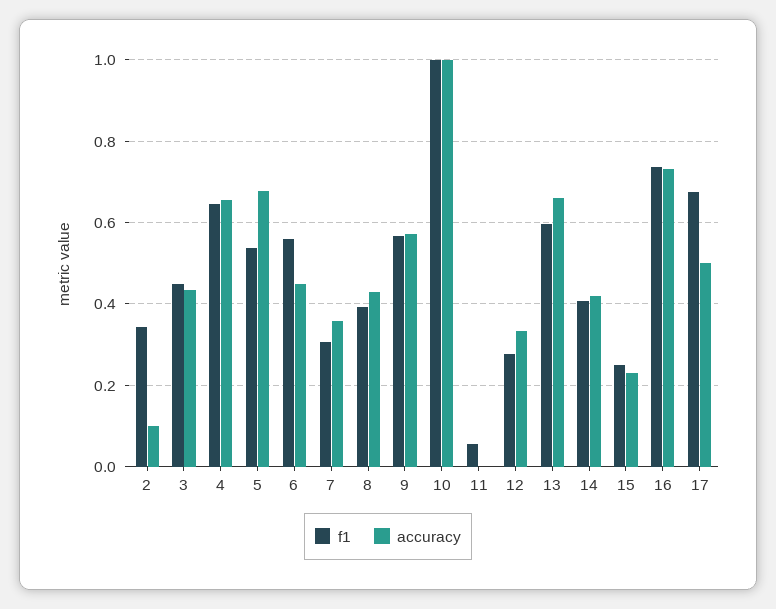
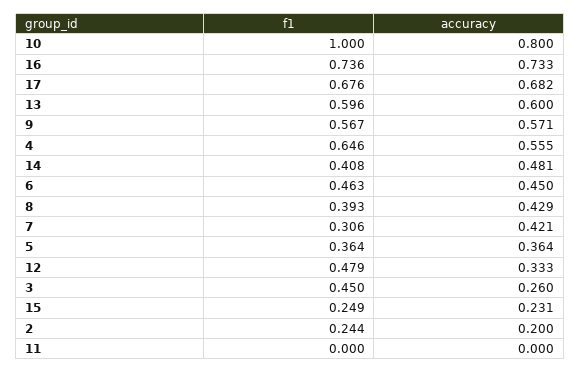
f1, 2: 0.34 -> 0.244
accuracy, 2: 0.1 -> 0.2
accuracy, 3: 0.44 -> 0.26
accuracy, 4: 0.66 -> 0.555
f1, 5: 0.54 -> 0.364
accuracy, 5: 0.68 -> 0.364
f1, 6: 0.56 -> 0.463
accuracy, 7: 0.36 -> 0.421
accuracy, 10: 1 -> 0.8
f1, 11: 0.06 -> 0
f1, 12: 0.28 -> 0.479
accuracy, 13: 0.66 -> 0.6
accuracy, 14: 0.42 -> 0.481
accuracy, 17: 0.5 -> 0.682

